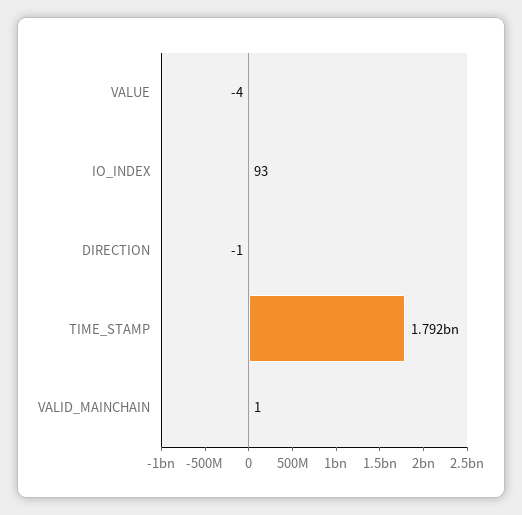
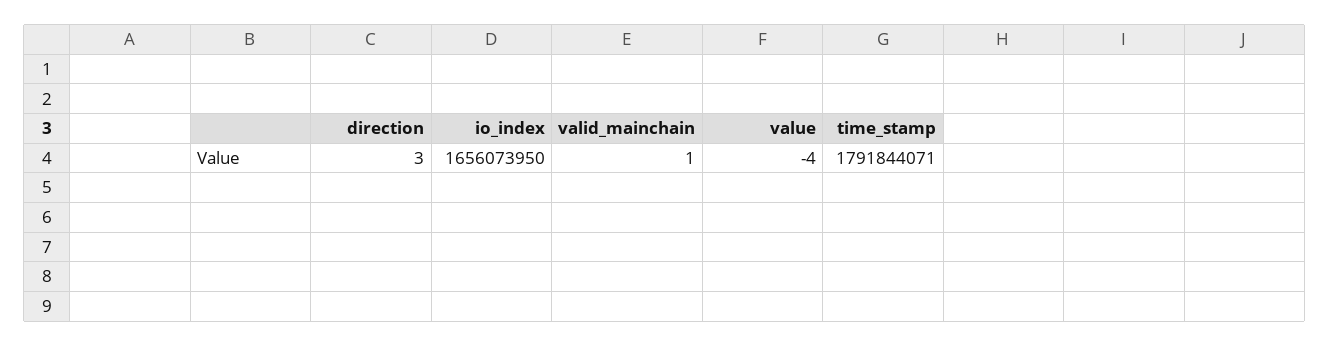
IO_INDEX: 93 -> 1656073950
DIRECTION: -1 -> 3

